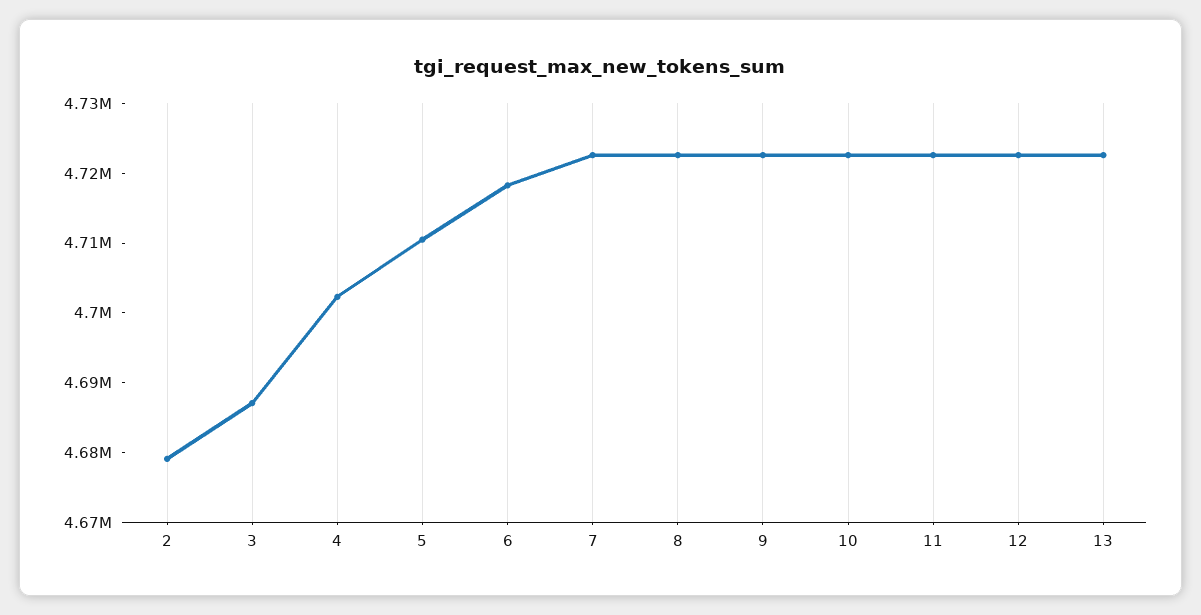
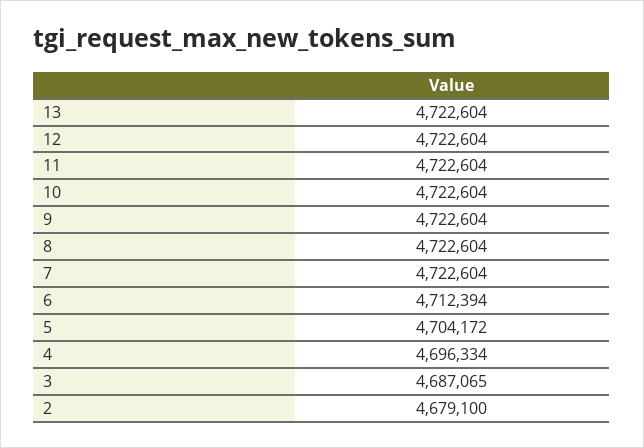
4: 4702000 -> 4696334
5: 4710000 -> 4704172
6: 4718000 -> 4712394

